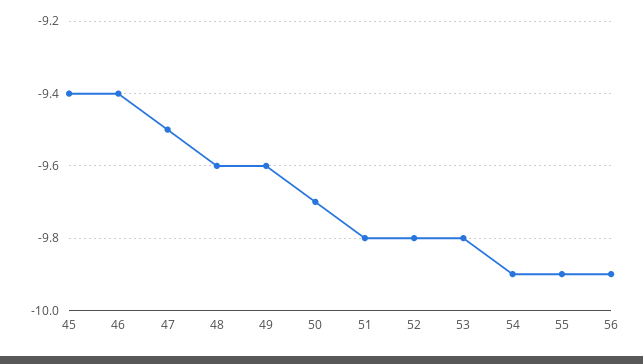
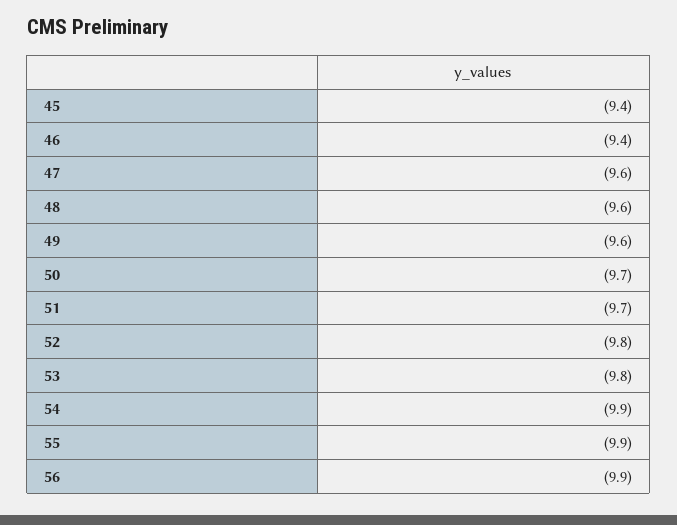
47: -9.5 -> -9.6
51: -9.8 -> -9.7

